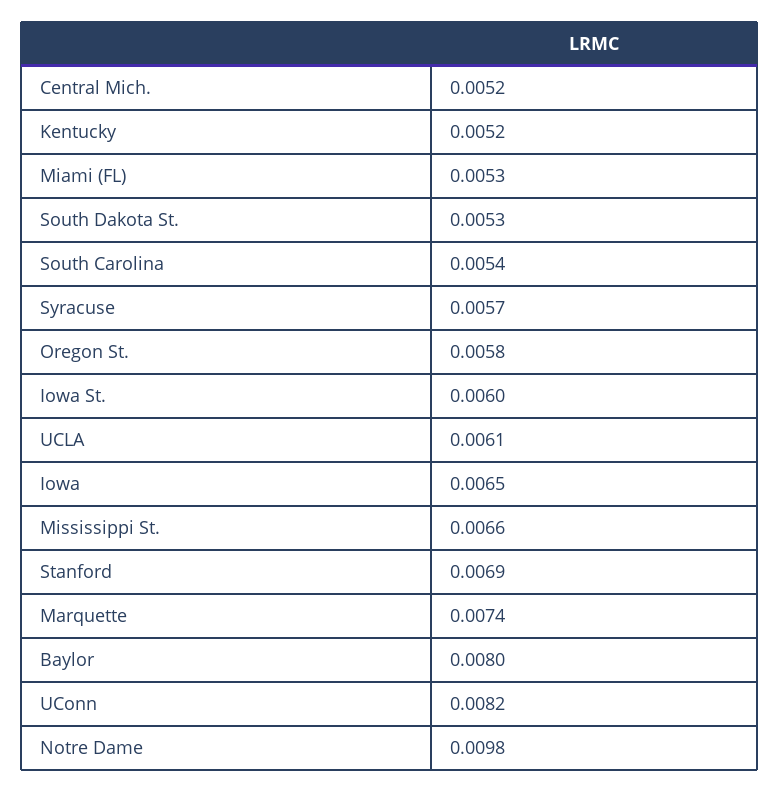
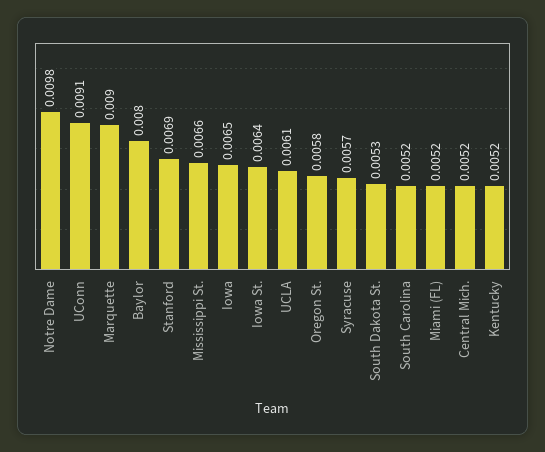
Miami (FL): 0.0053 -> 0.0052
South Carolina: 0.0054 -> 0.0052
Iowa St.: 0.006 -> 0.0064
Marquette: 0.0074 -> 0.009
UConn: 0.0082 -> 0.0091

